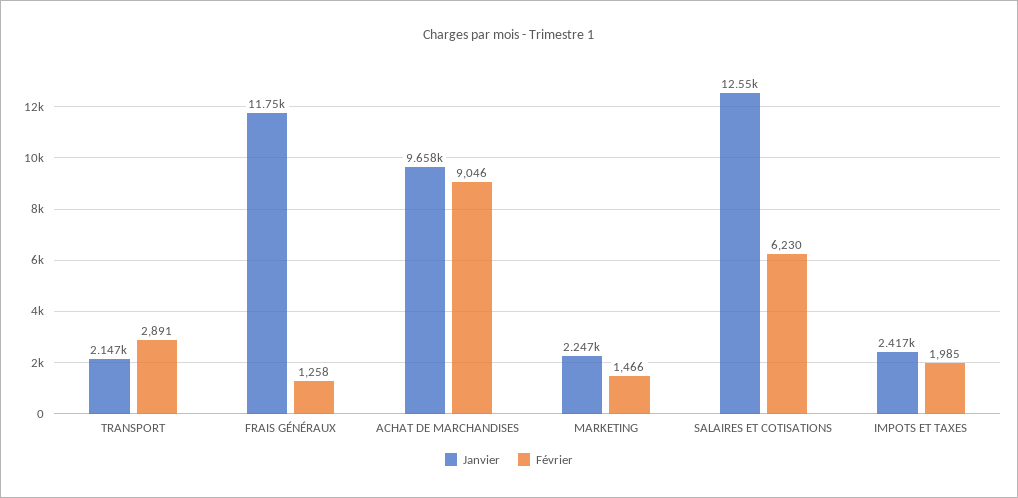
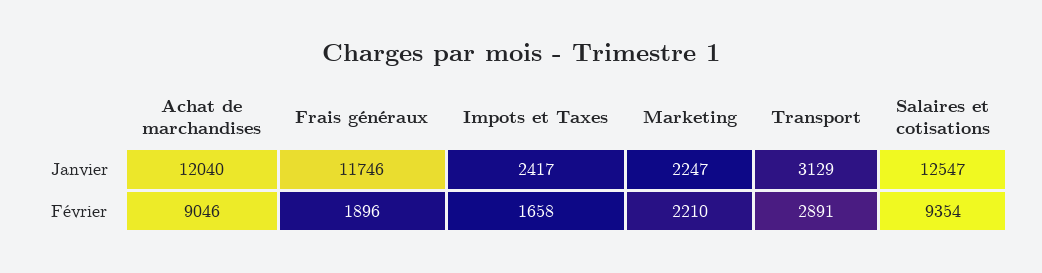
Janvier, TRANSPORT: 2147 -> 3129
Février, FRAIS GÉNÉRAUX: 1258 -> 1896
Janvier, ACHAT DE MARCHANDISES: 9658 -> 12040
Février, MARKETING: 1466 -> 2210
Février, SALAIRES ET COTISATIONS: 6230 -> 9354
Février, IMPOTS ET TAXES: 1985 -> 1658

